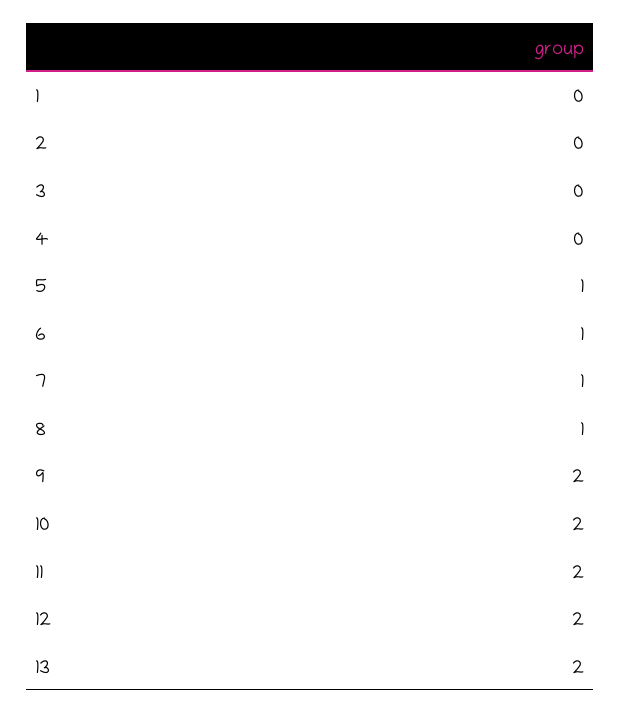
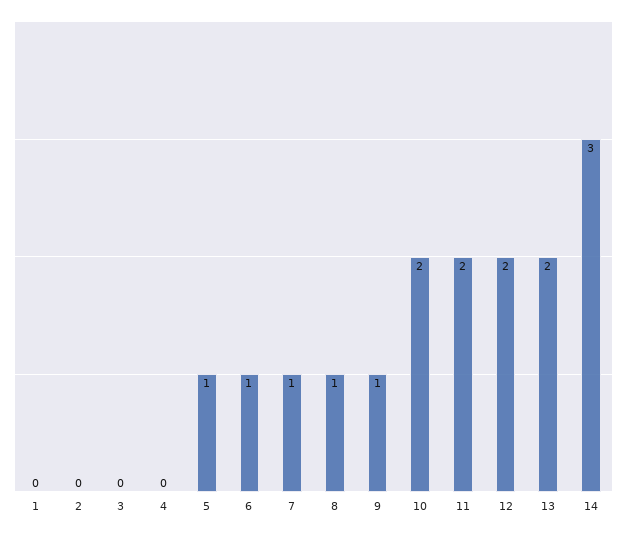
9: 2 -> 1
14: none -> 3

